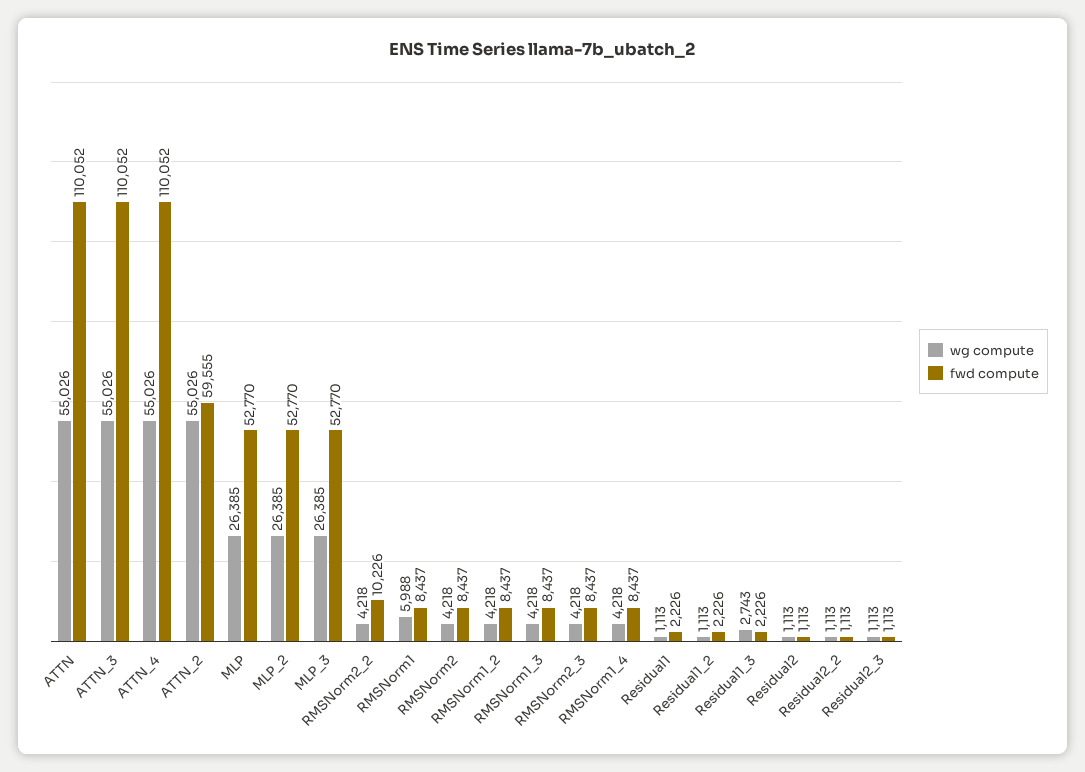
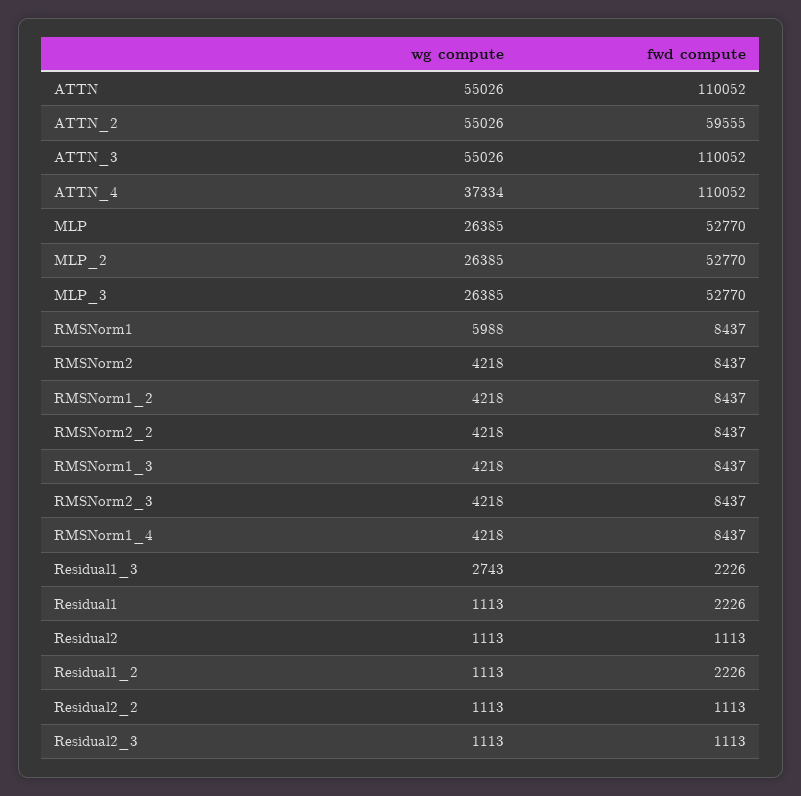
wg compute, ATTN_4: 55026 -> 37334
fwd compute, RMSNorm2_2: 10226 -> 8437

